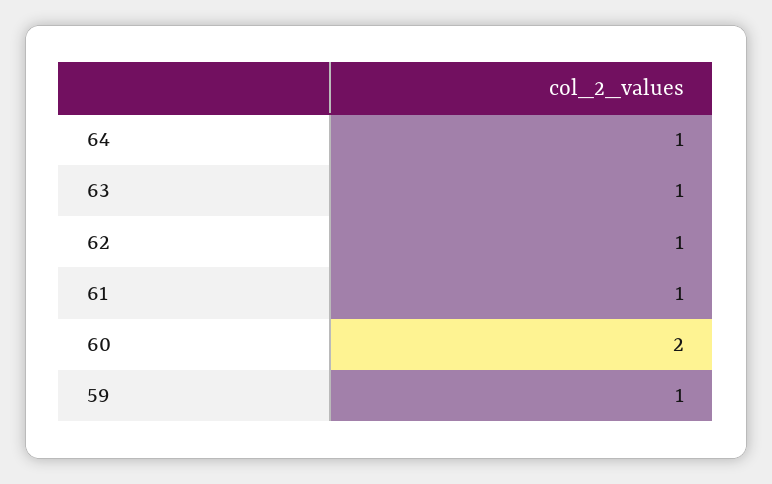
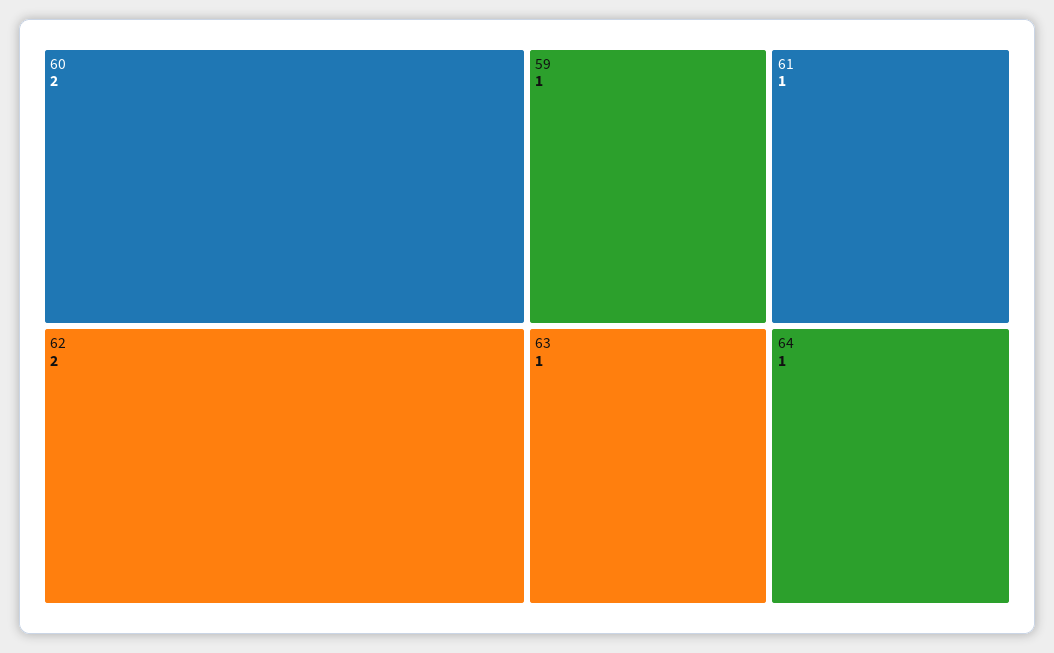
62: 1 -> 2

